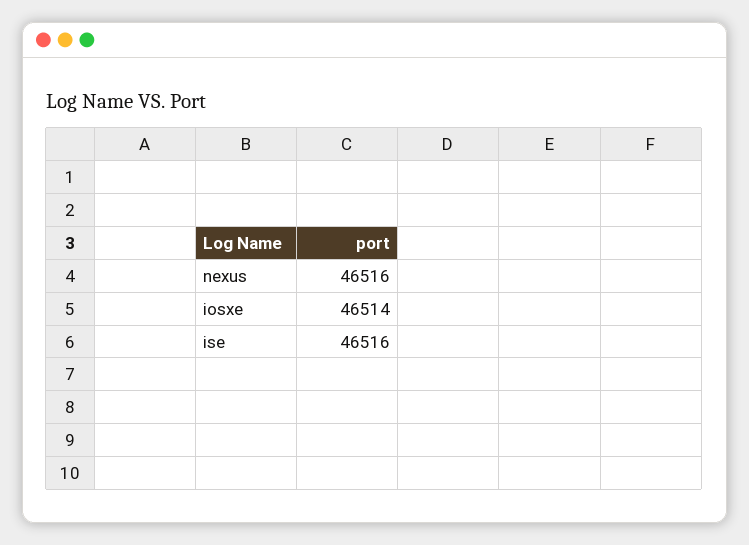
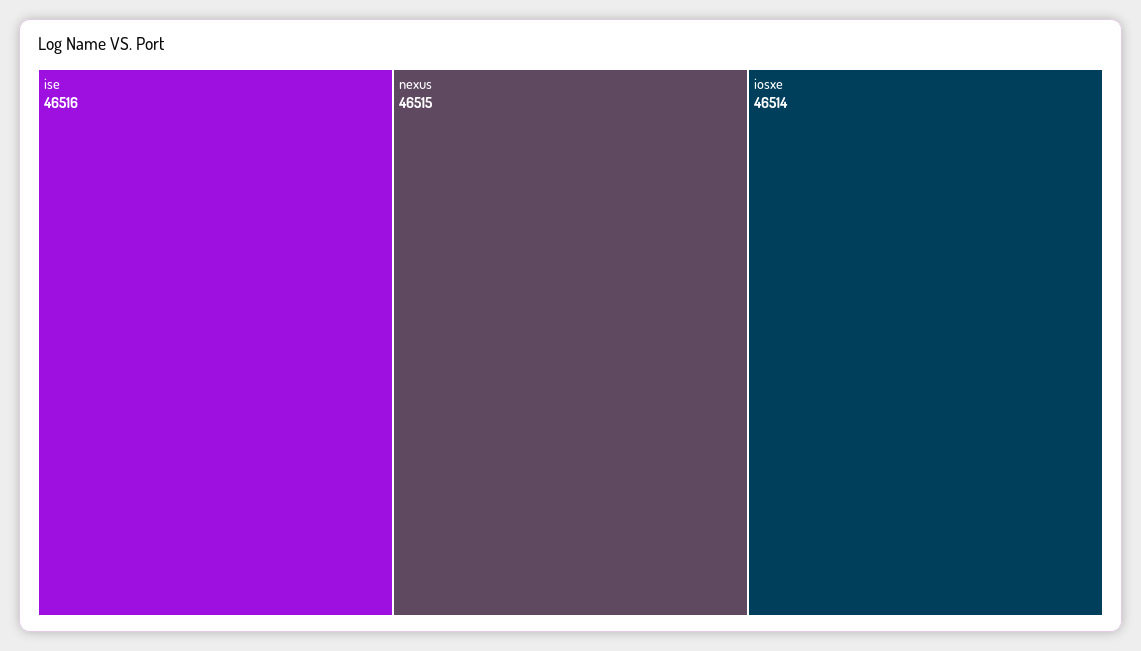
nexus: 46516 -> 46515

